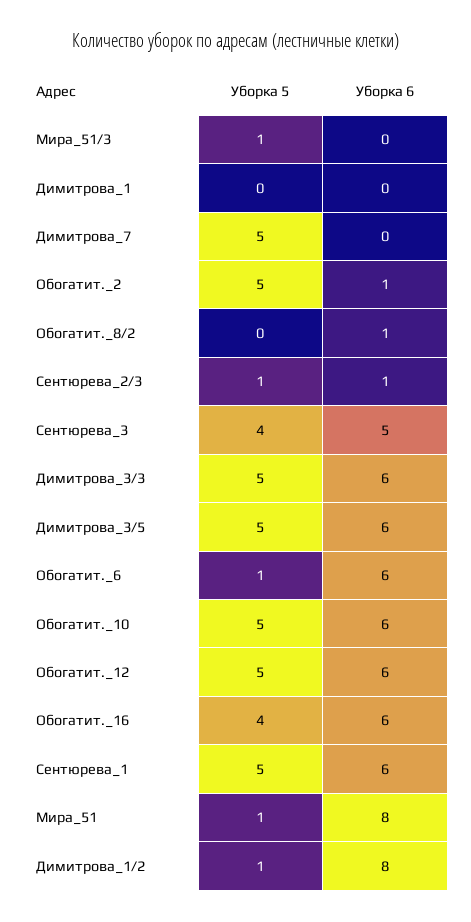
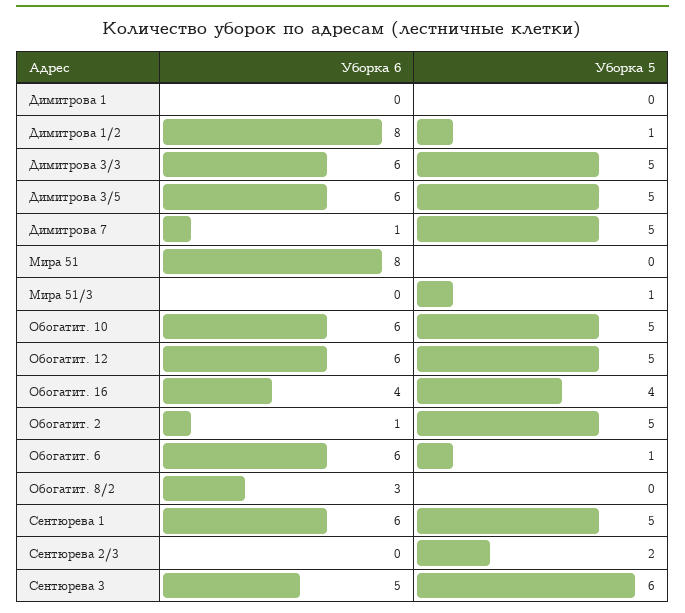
Уборка 6, Димитрова_7: 0 -> 1
Уборка 6, Обогатит._8/2: 1 -> 3
Уборка 5, Сентюрева_2/3: 1 -> 2
Уборка 6, Сентюрева_2/3: 1 -> 0
Уборка 5, Сентюрева_3: 4 -> 6
Уборка 6, Обогатит._16: 6 -> 4
Уборка 5, Мира_51: 1 -> 0

